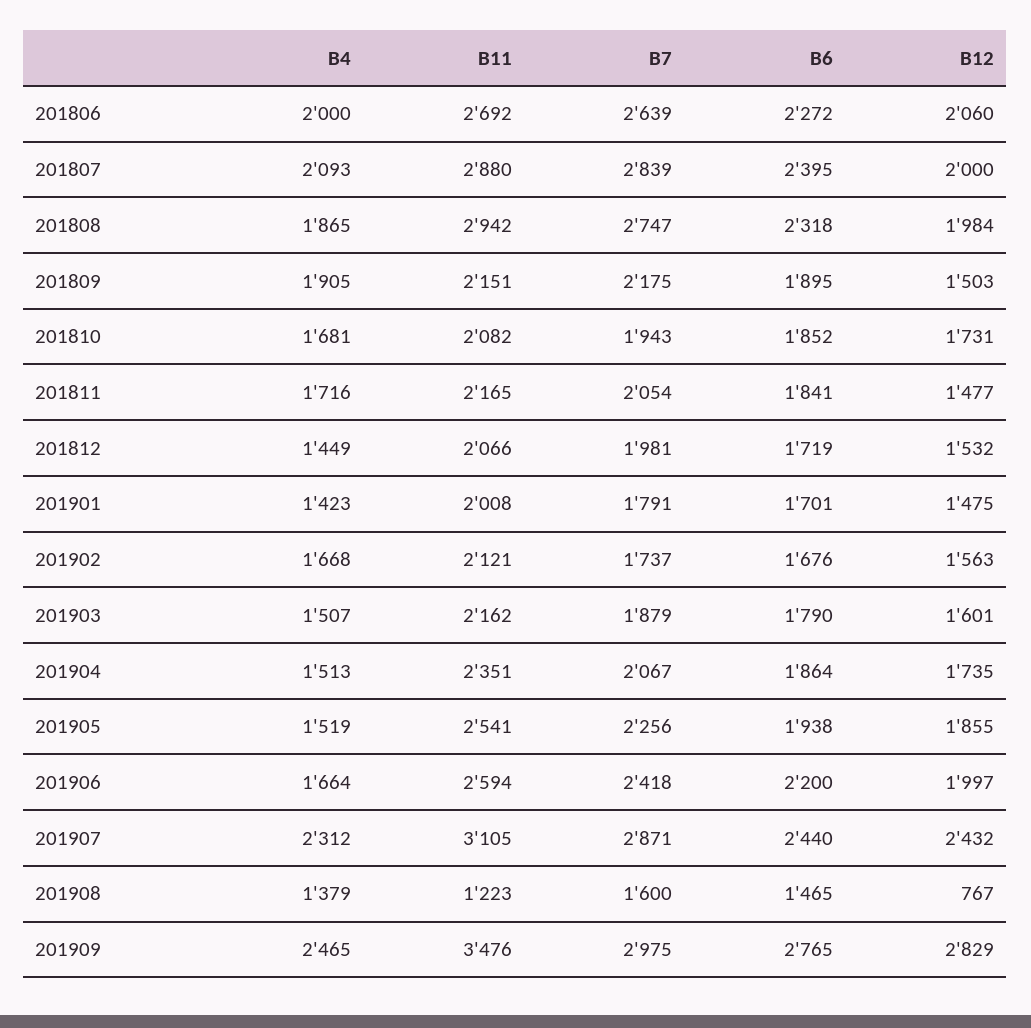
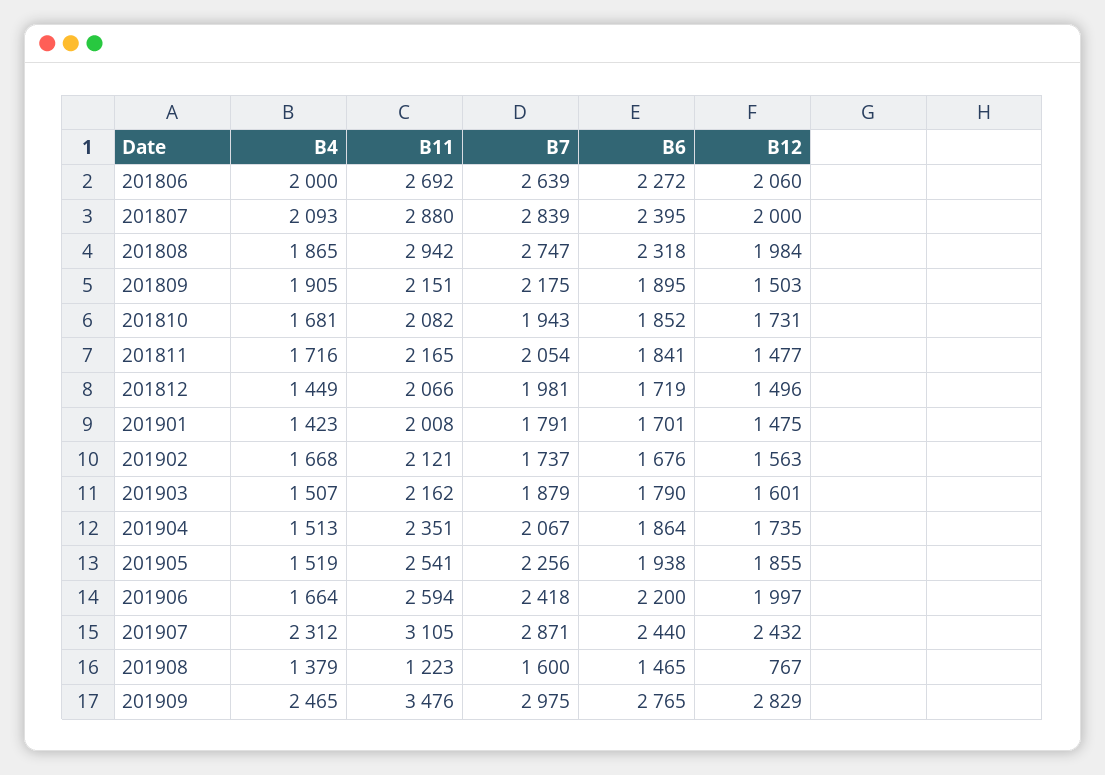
B12, 201812: 1532 -> 1496

